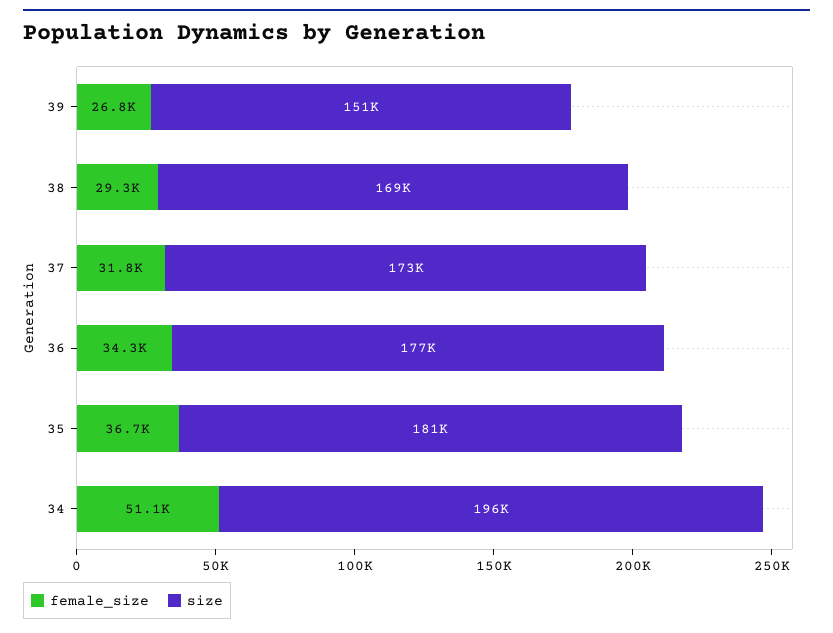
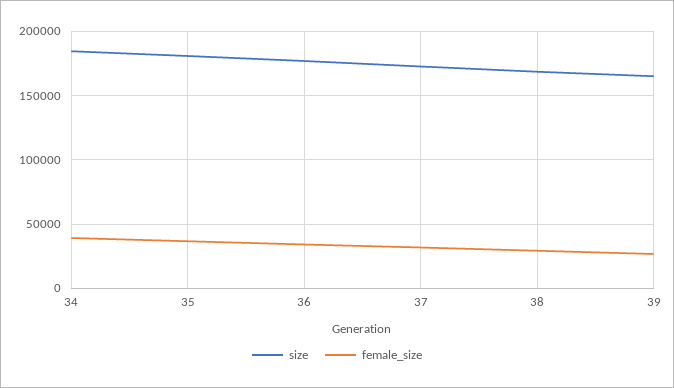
size, 39: 151000 -> 165000
female_size, 34: 51100 -> 40000
size, 34: 196000 -> 185000

